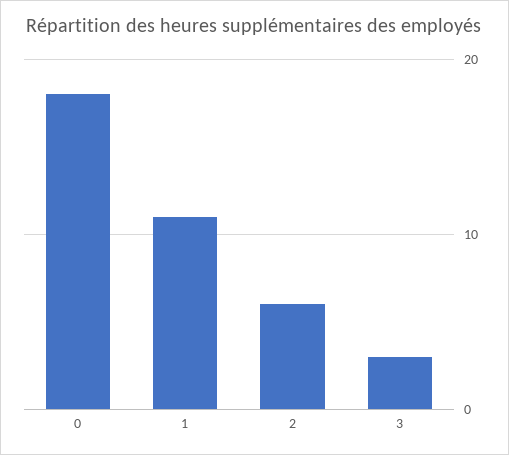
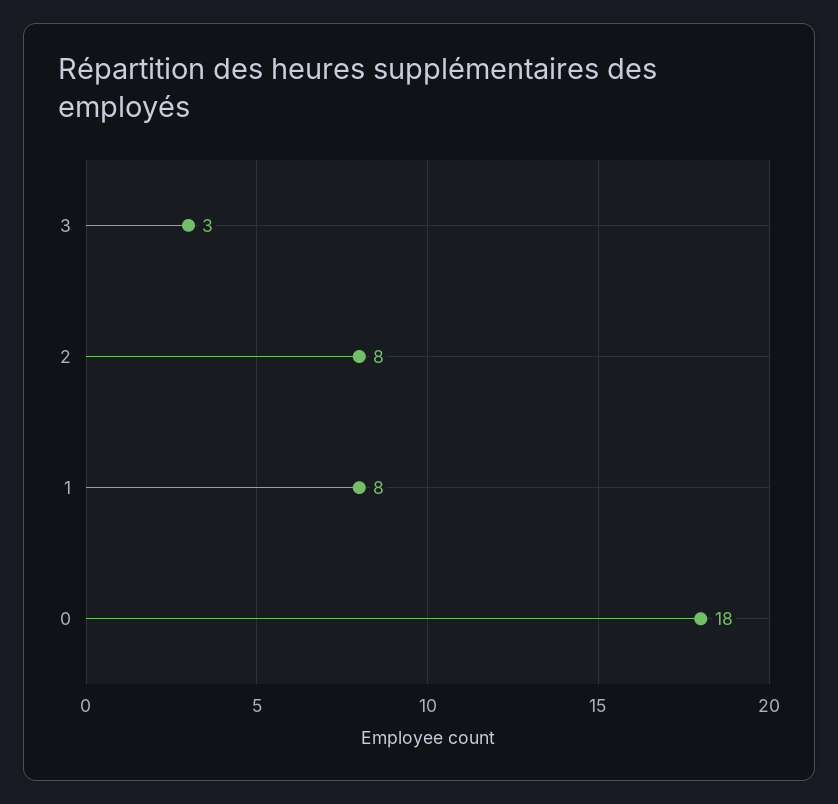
1: 11 -> 8
2: 6 -> 8

